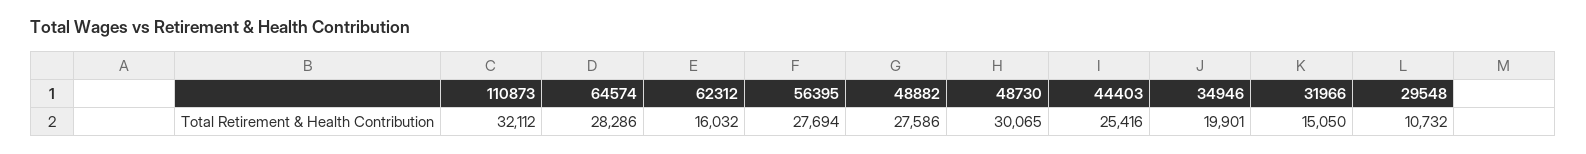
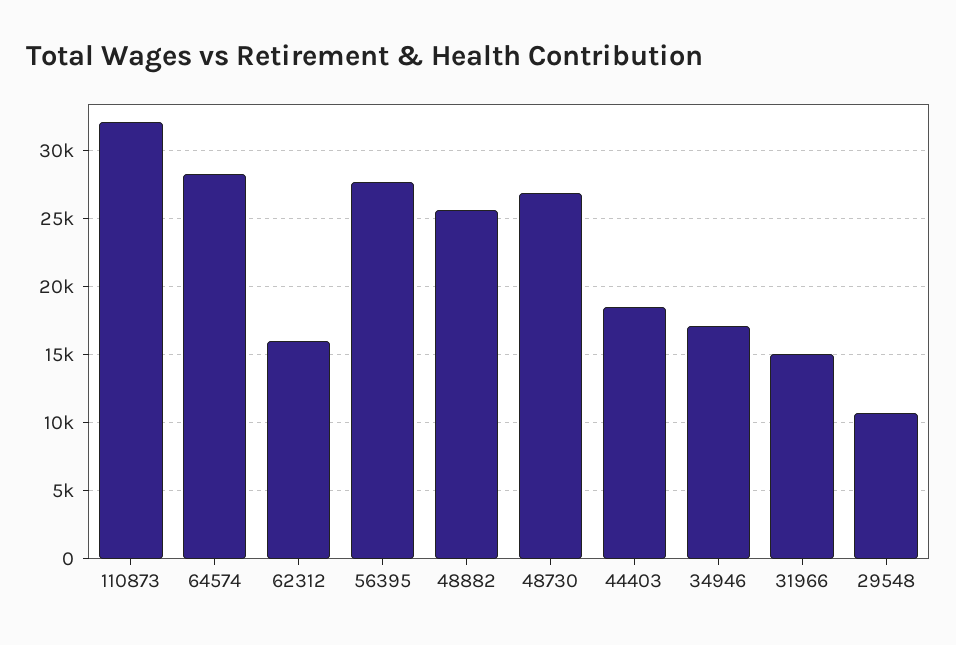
48882: 27586 -> 25500
48730: 30065 -> 27000
44403: 25416 -> 18500
34946: 19901 -> 17000

